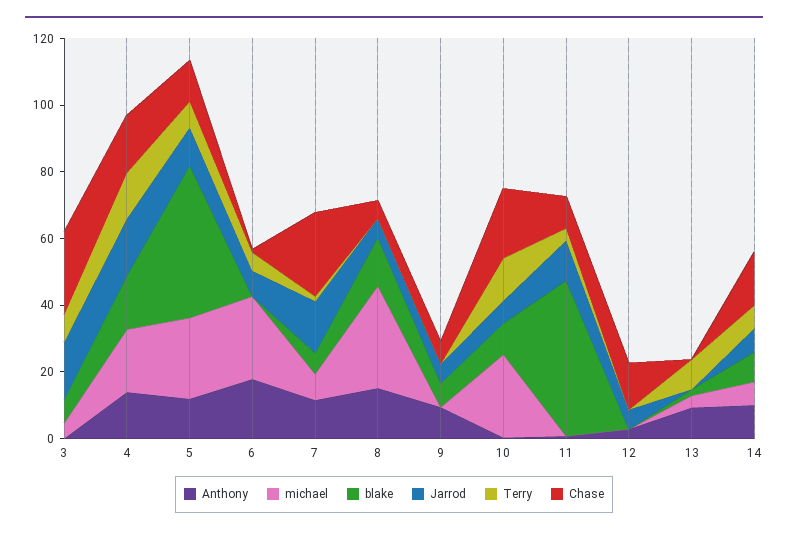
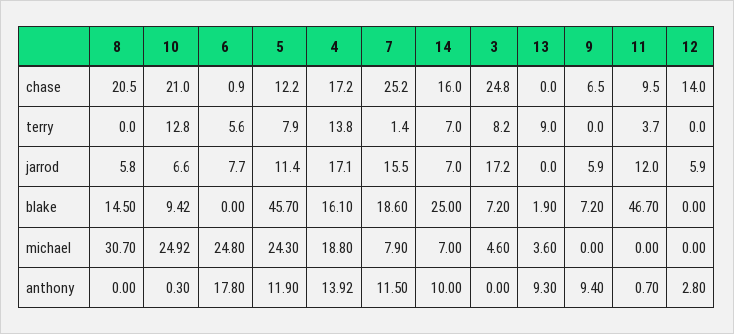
blake, 7: 5 -> 18.6
Anthony, 8: 15 -> 0
Chase, 8: 5 -> 20.5
blake, 14: 10 -> 25

